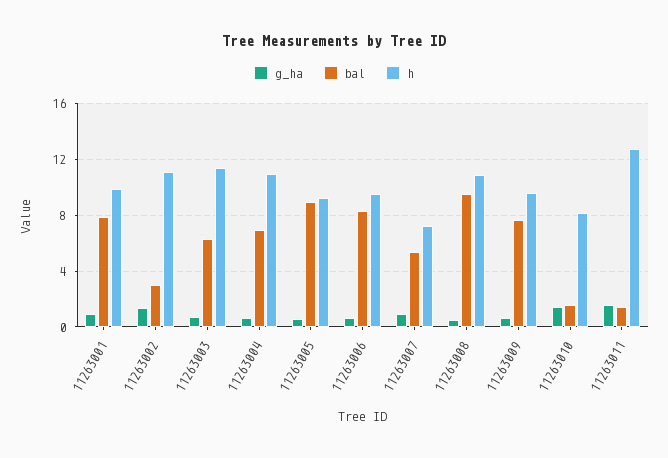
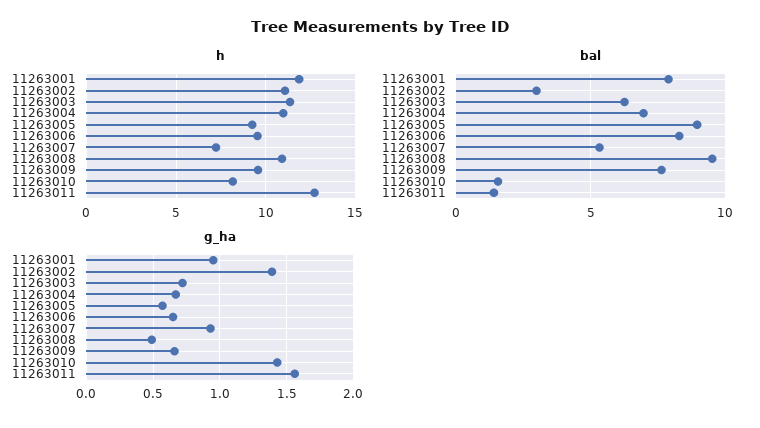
h, 11263001: 10 -> 12

